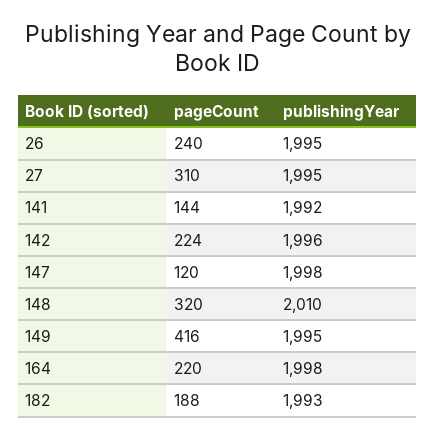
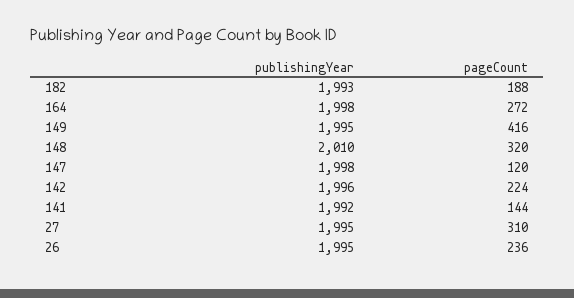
pageCount, 26: 240 -> 236
pageCount, 164: 220 -> 272

